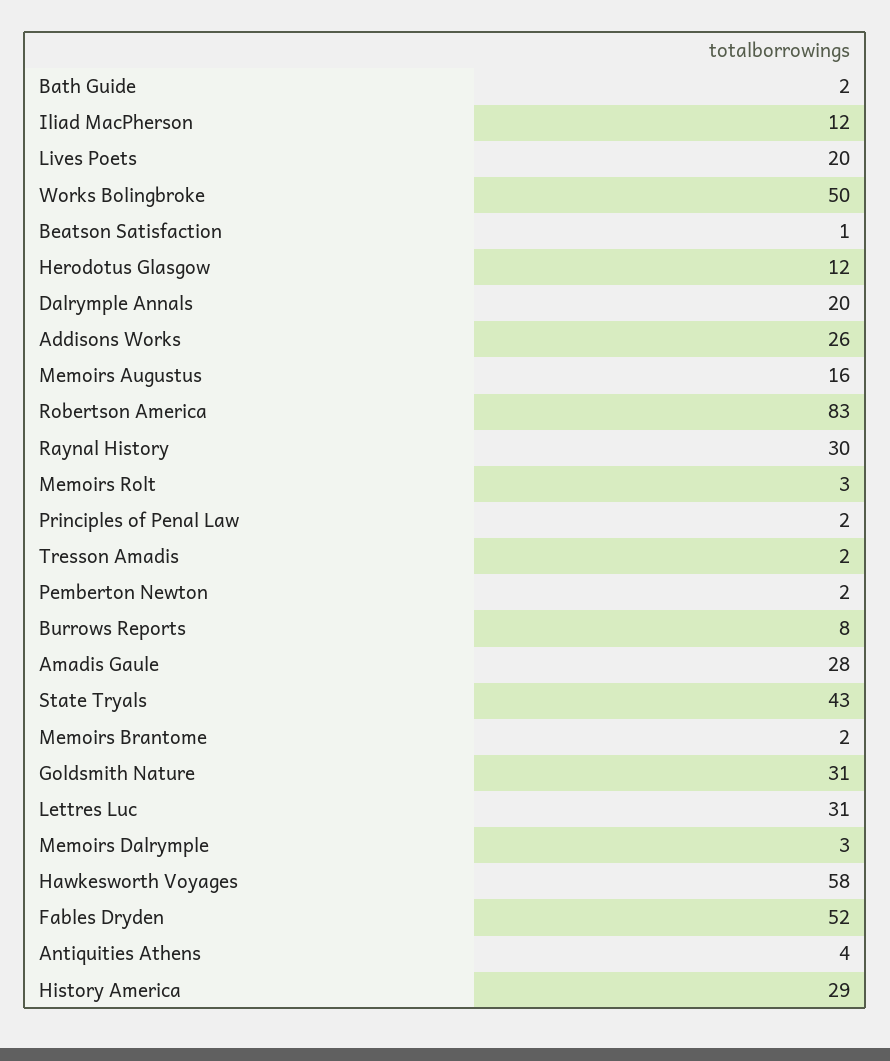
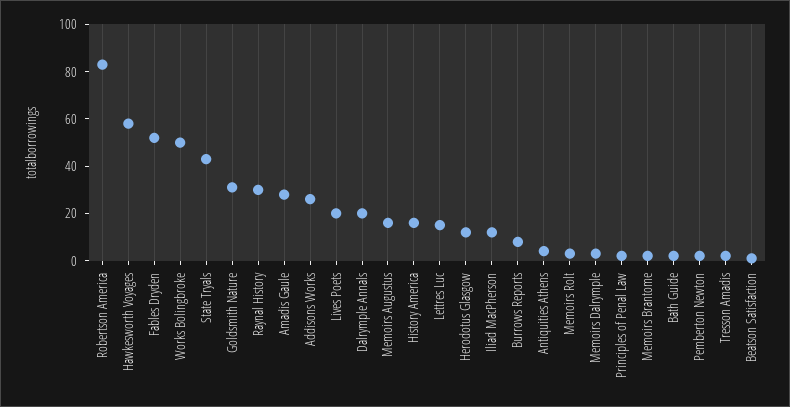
Lettres Luc: 31 -> 15
History America: 29 -> 15

